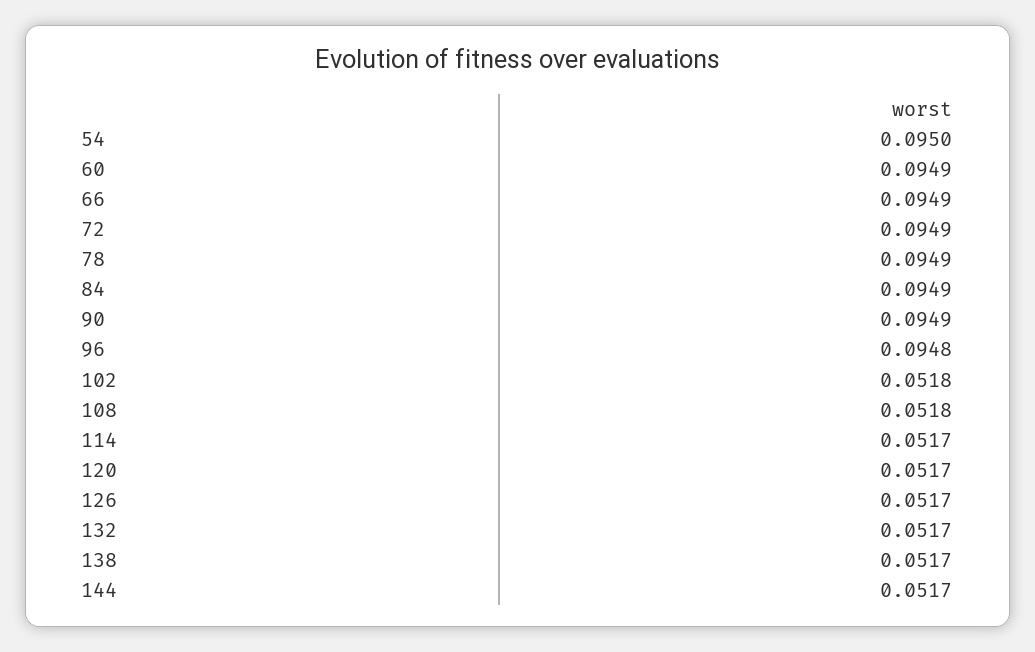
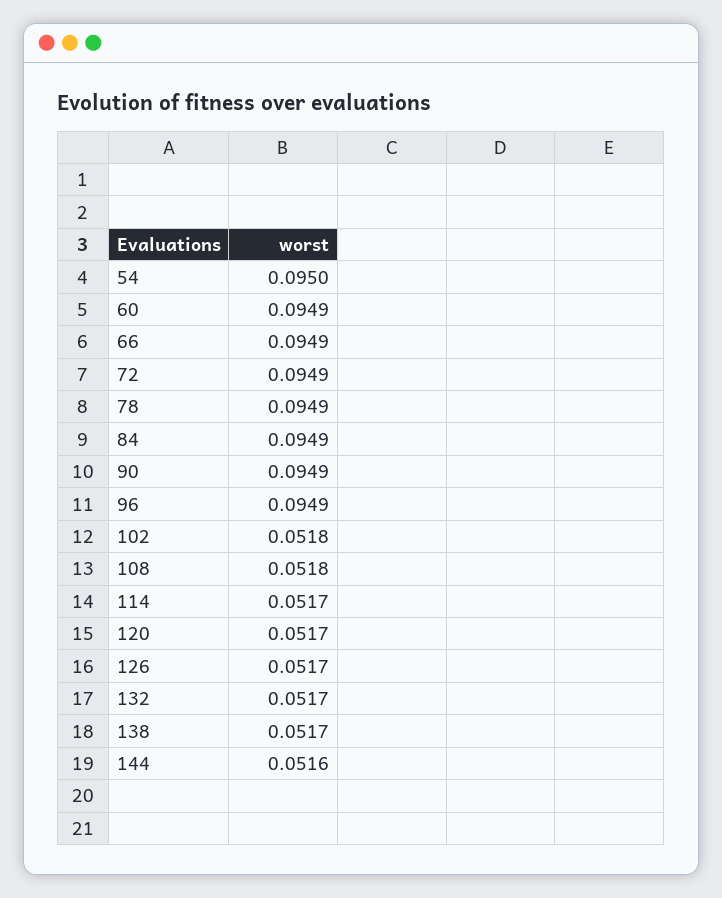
96: 0.0948 -> 0.0949
144: 0.0517 -> 0.0516

